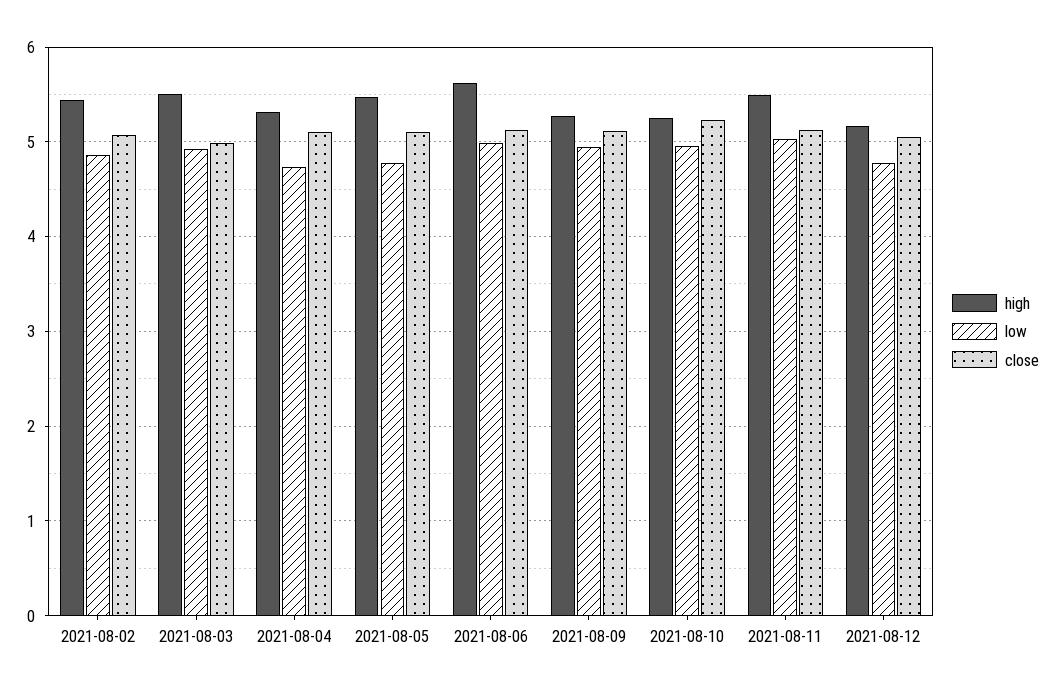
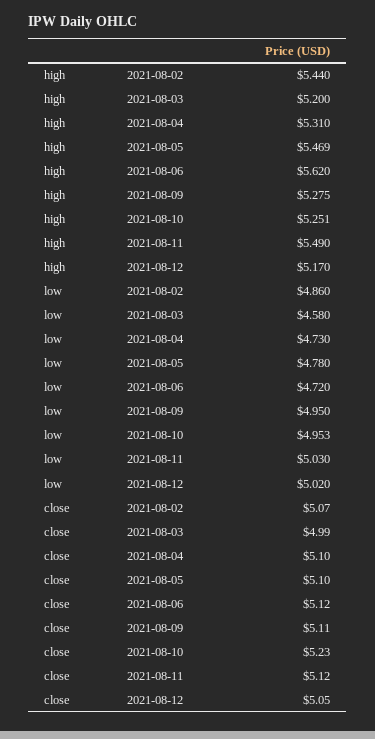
high, 2021-08-03: 5.5 -> 5.2
low, 2021-08-03: 4.9 -> 4.58
low, 2021-08-06: 5 -> 4.72
low, 2021-08-12: 4.8 -> 5.02

